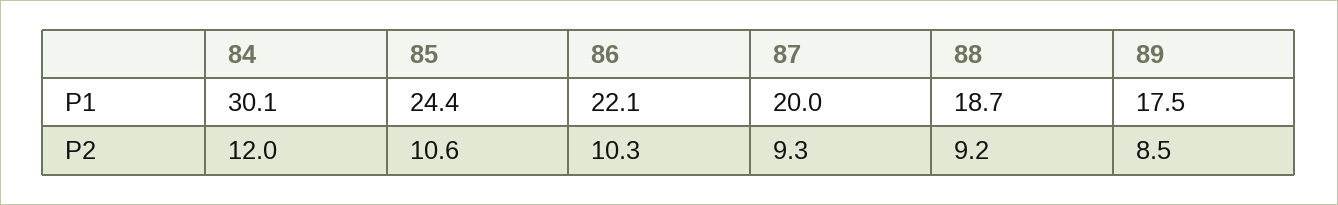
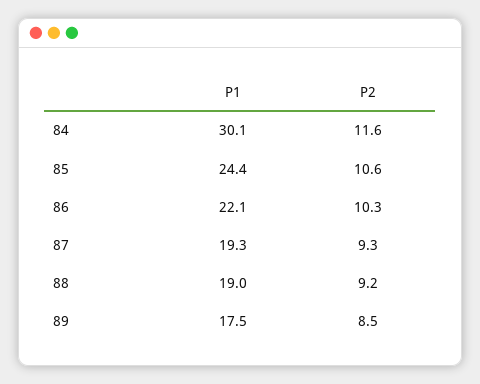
87, P1: 20 -> 19.3
88, P1: 18.7 -> 19
84, P2: 12 -> 11.6

